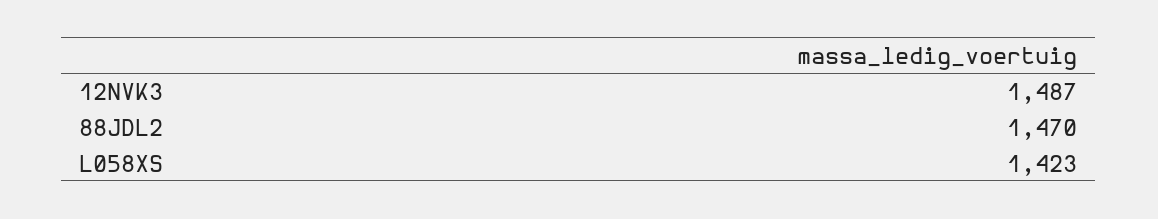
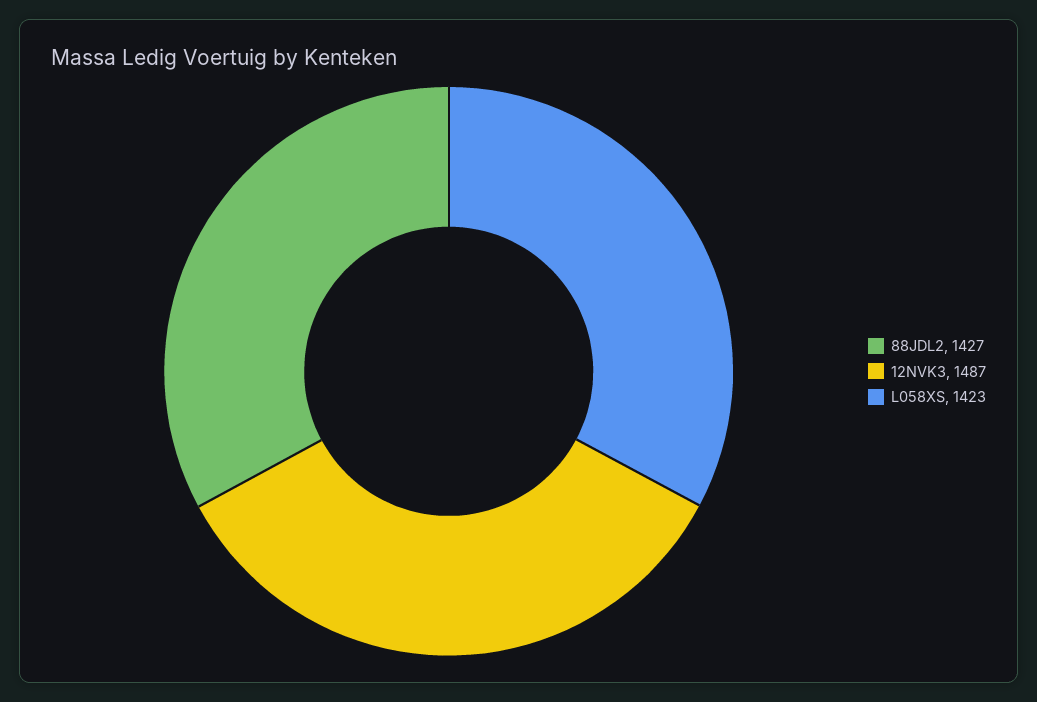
88JDL2: 1470 -> 1427

